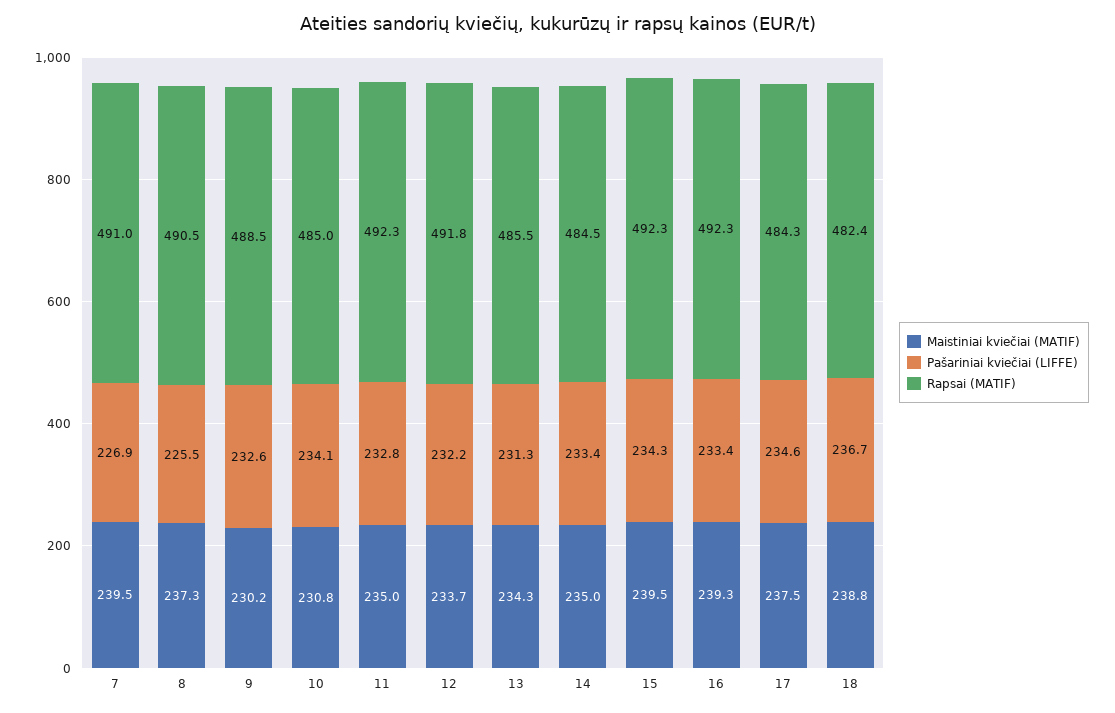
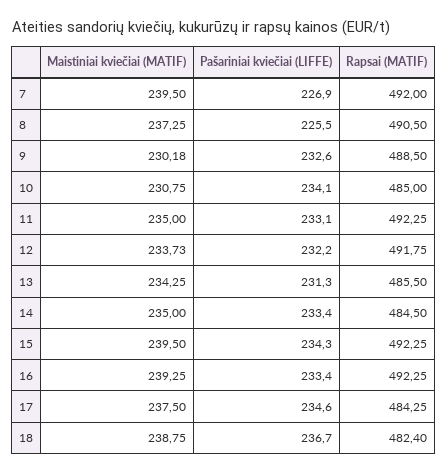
Rapsai (MATIF), 7: 491 -> 492
Pašariniai kviečiai (LIFFE), 11: 232.8 -> 233.1

